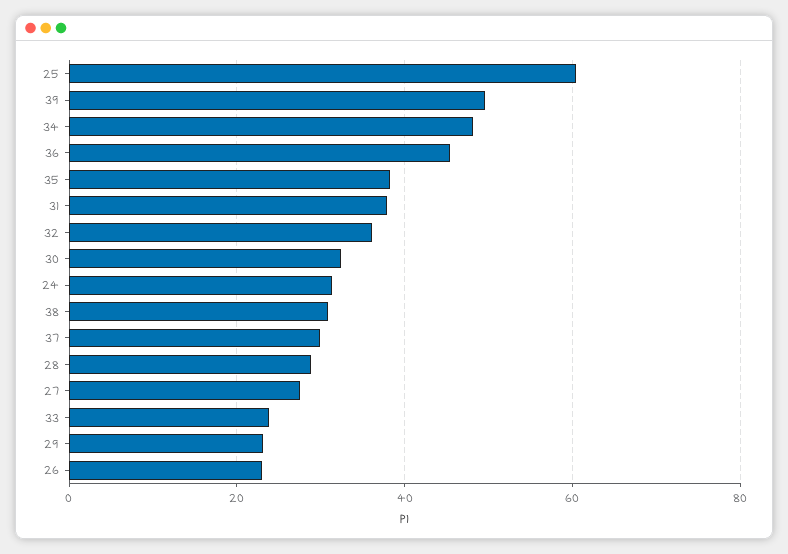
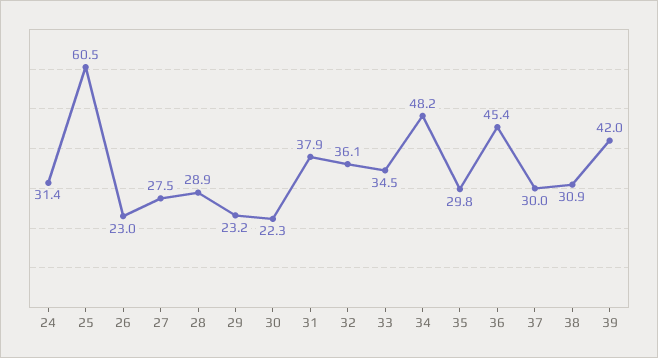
39: 50 -> 42
35: 38 -> 29.8
30: 32 -> 22.3
33: 24 -> 34.5

